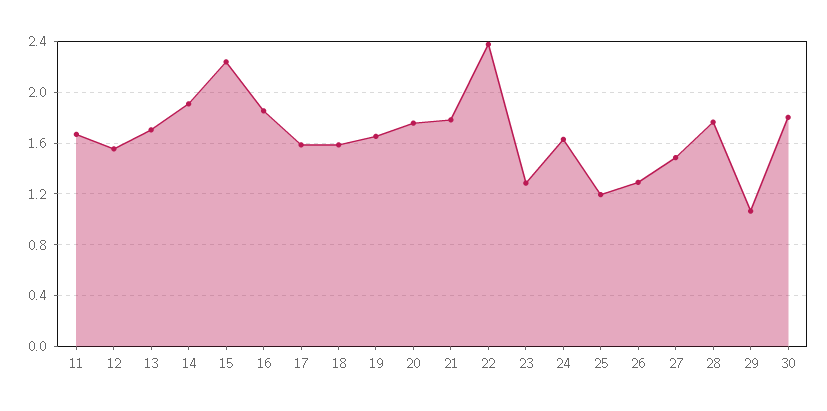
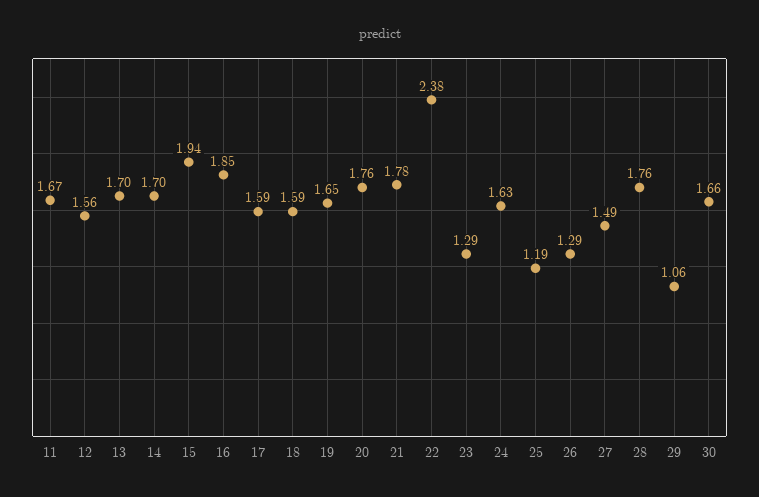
14: 1.9 -> 1.7
15: 2.25 -> 1.94
30: 1.8 -> 1.66

